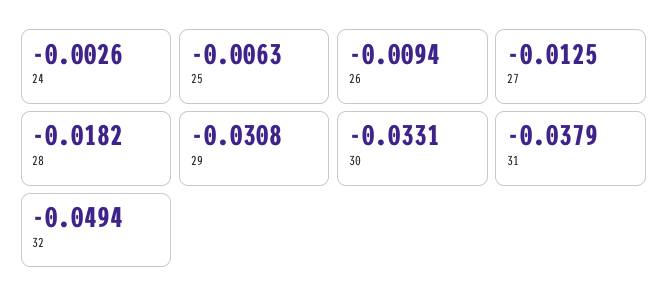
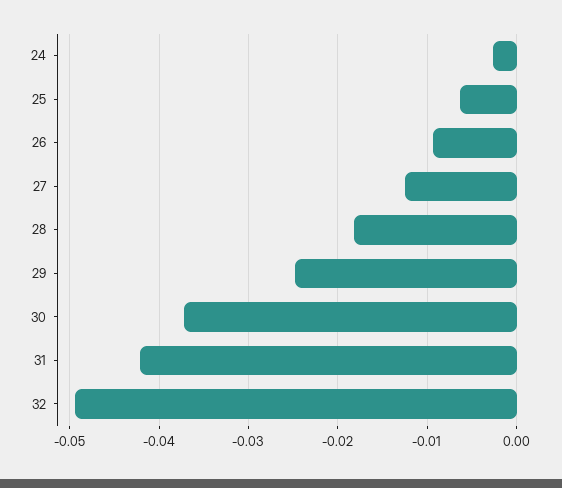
29: -0.0308 -> -0.025
30: -0.0331 -> -0.037
31: -0.0379 -> -0.042

